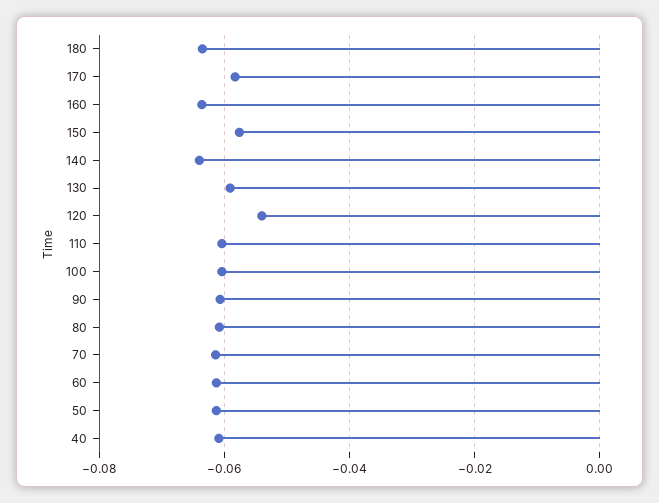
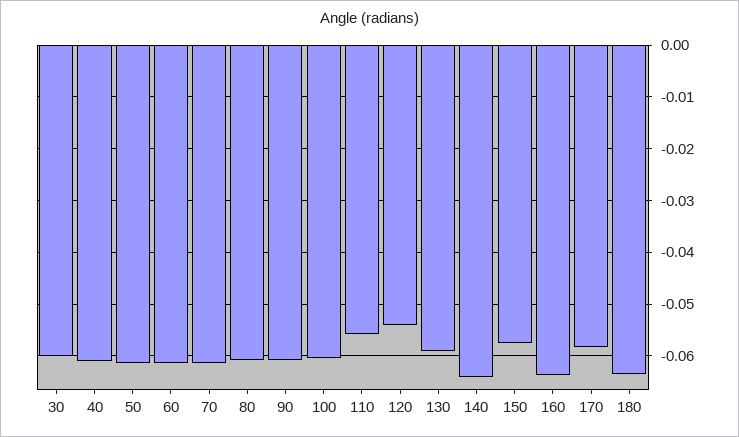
110: -0.06 -> -0.056
30: none -> -0.06

